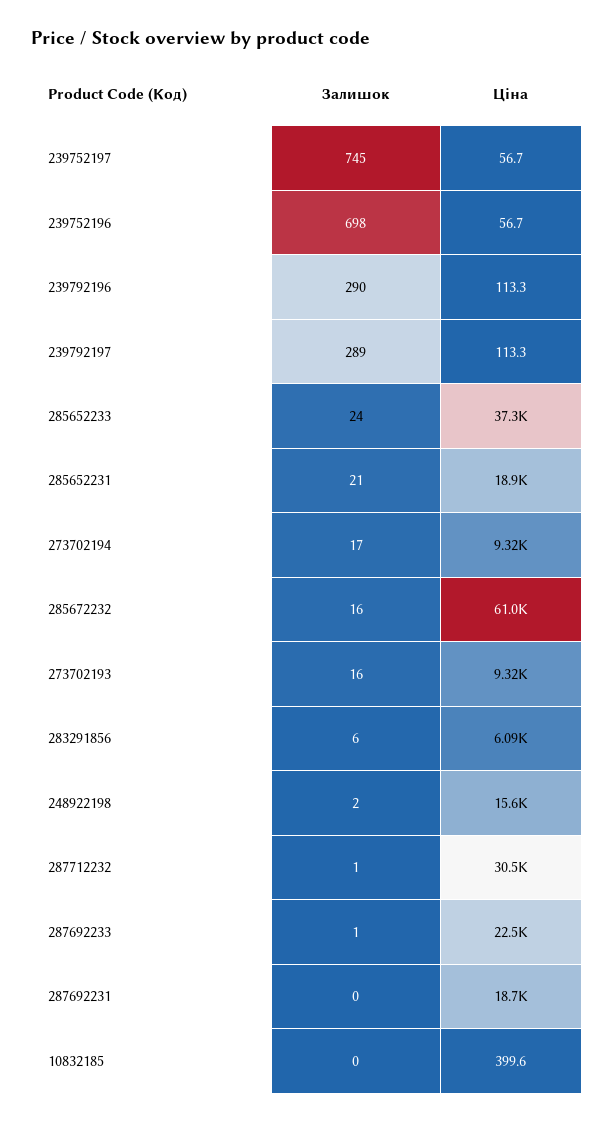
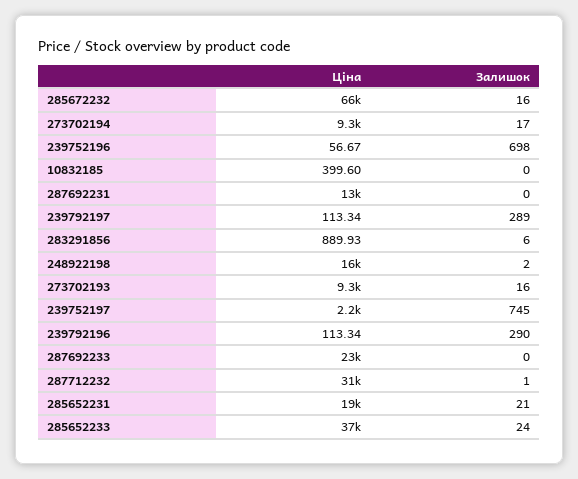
Ціна, 239752197: 56.7 -> 2200
Ціна, 285672232: 61000 -> 66000
Ціна, 283291856: 6090 -> 889.93
Залишок, 287692233: 1 -> 0
Ціна, 287692231: 18700 -> 13000

